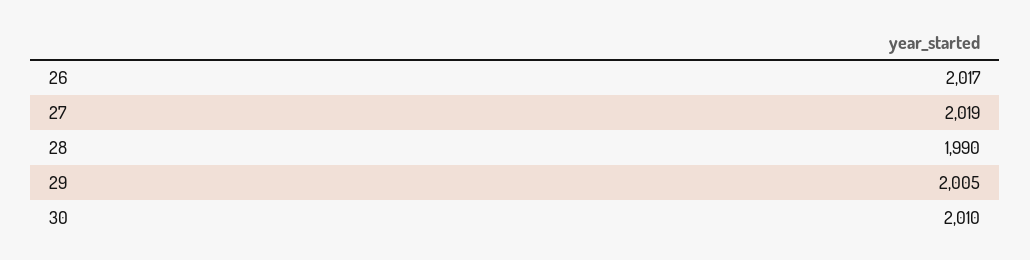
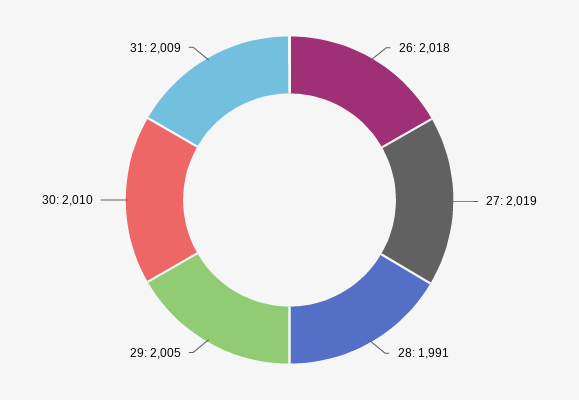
26: 2017 -> 2018
28: 1990 -> 1991
31: none -> 2009

